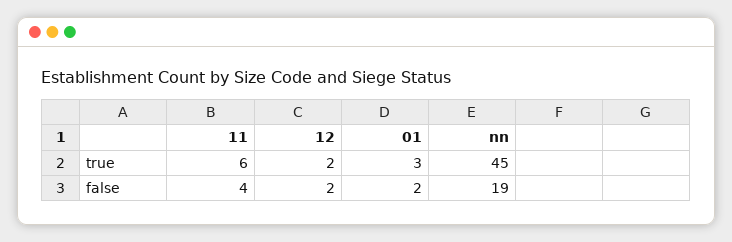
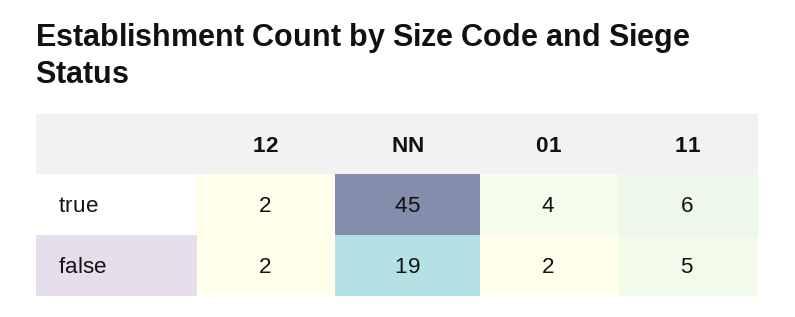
01, true: 3 -> 4
11, false: 4 -> 5

